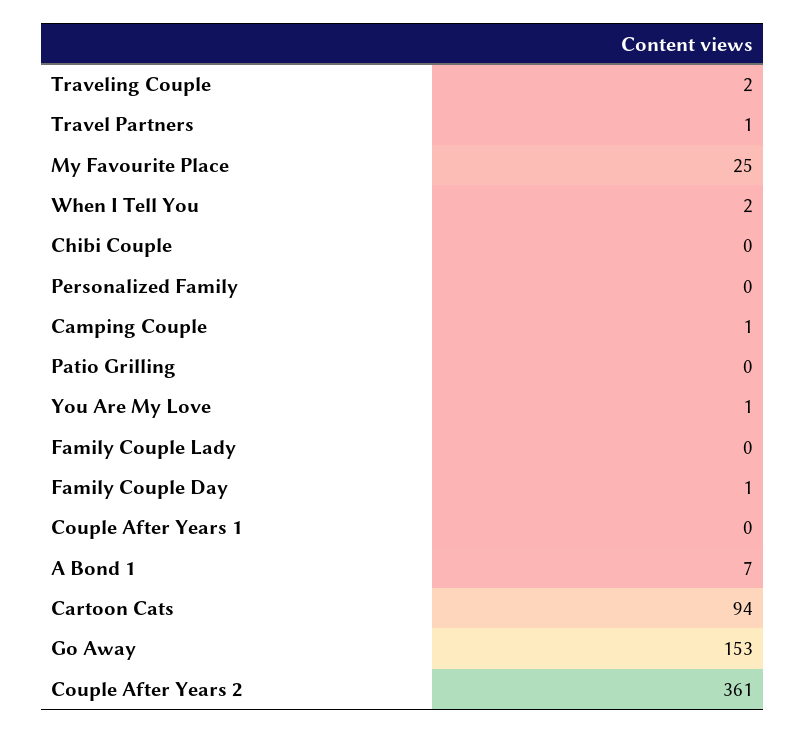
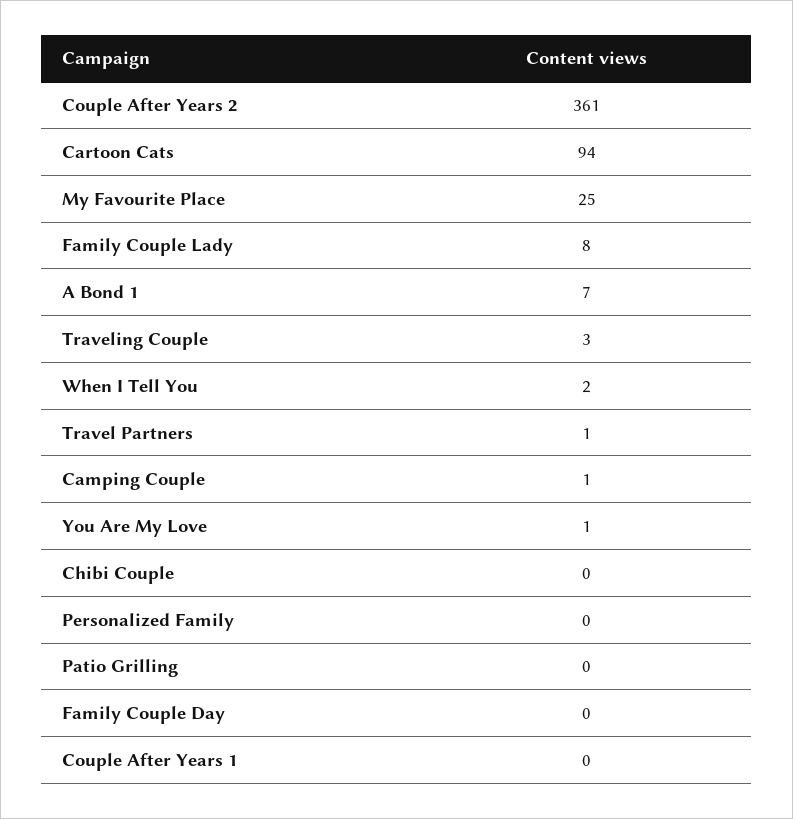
Traveling Couple: 2 -> 3
Family Couple Lady: 0 -> 8
Family Couple Day: 1 -> 0
Go Away: 153 -> none

